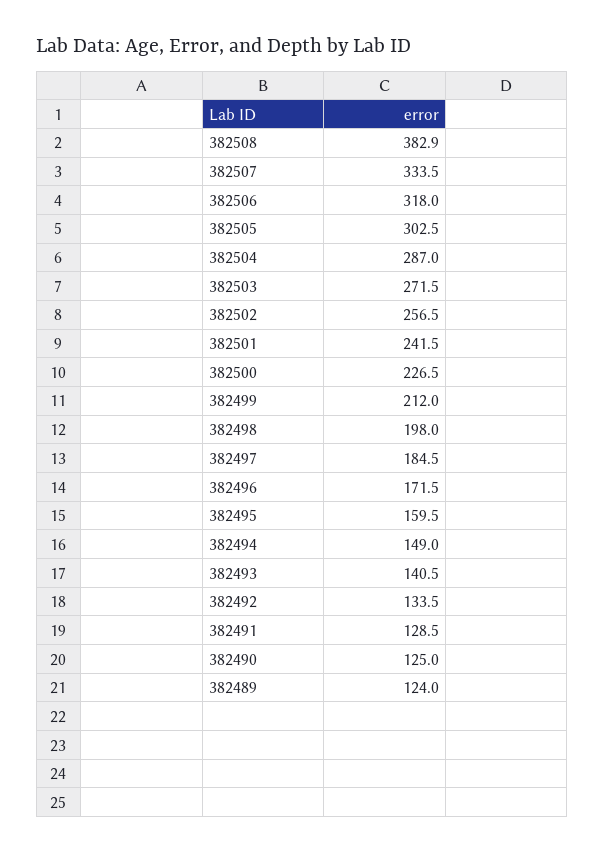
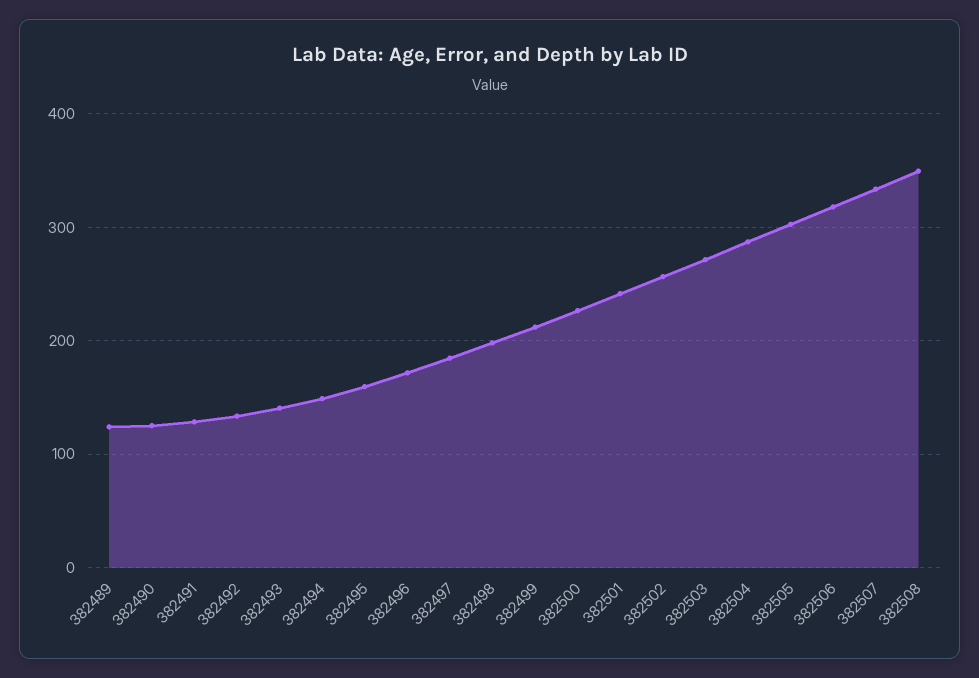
382508: 382.9 -> 350

